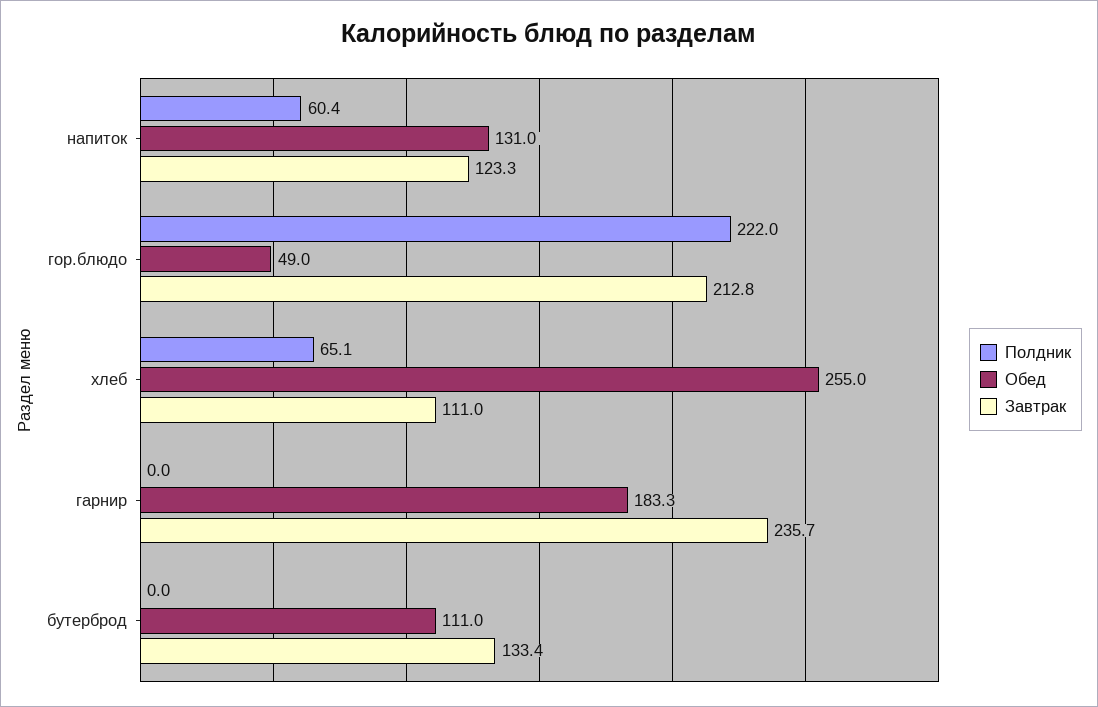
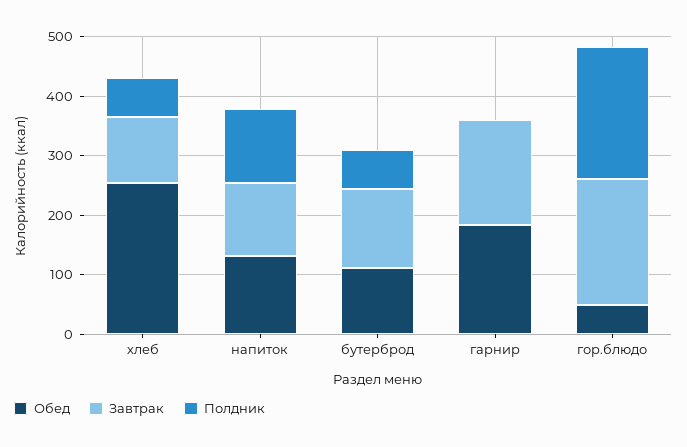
Полдник, напиток: 60.4 -> 120
Завтрак, гарнир: 235.7 -> 180
Полдник, бутерброд: 0 -> 60

